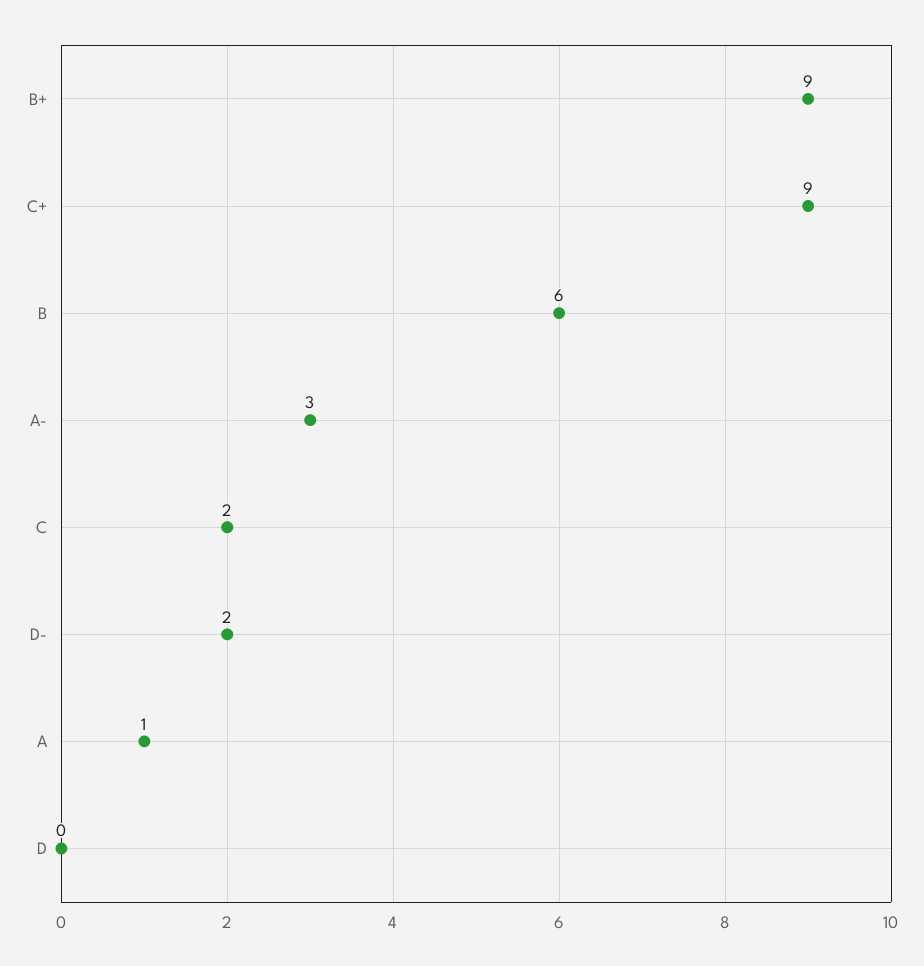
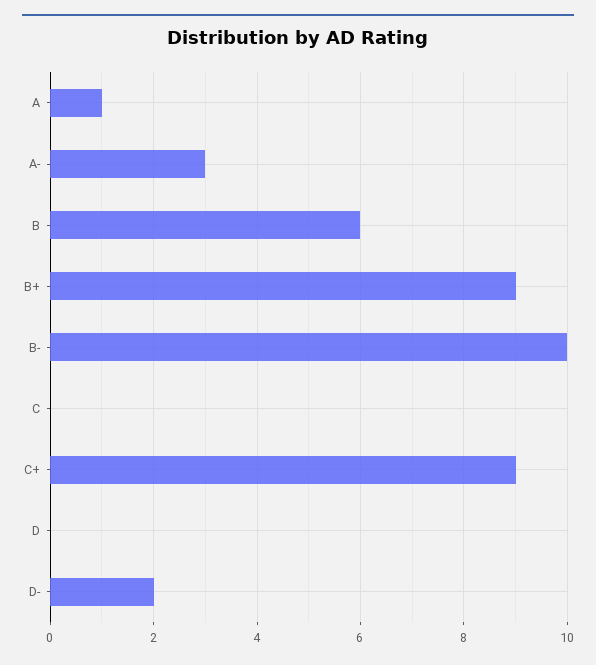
C: 2 -> 0
B-: none -> 10

